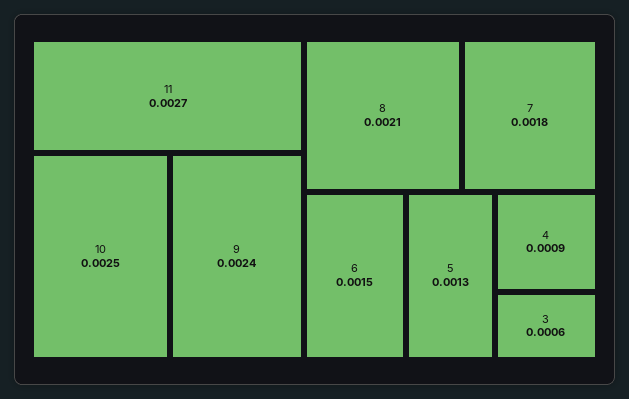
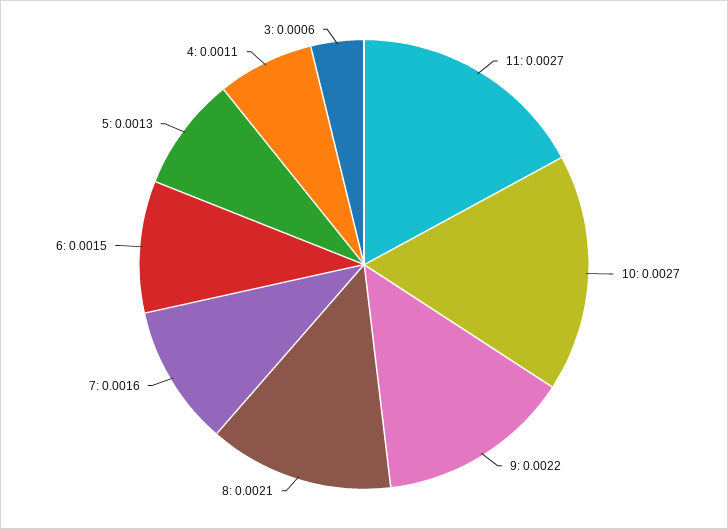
10: 0.0025 -> 0.0027
9: 0.0024 -> 0.0022
7: 0.0018 -> 0.0016
4: 0.0009 -> 0.0011

